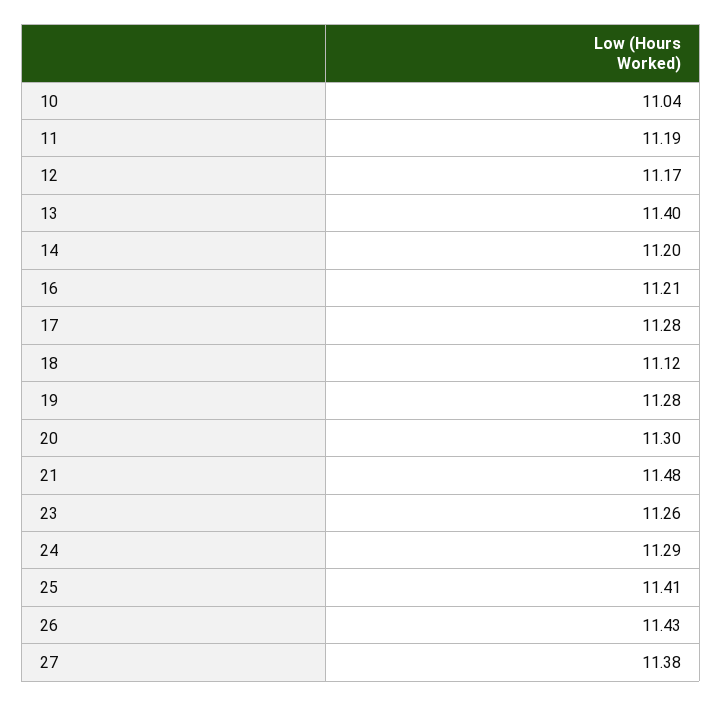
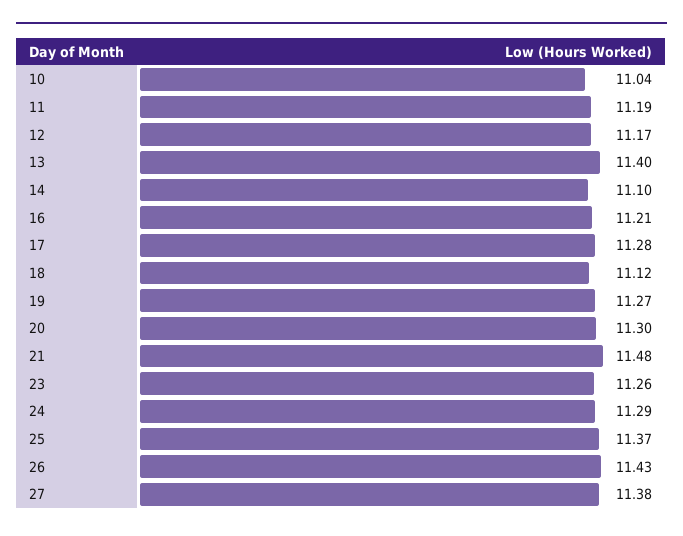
14: 11.2 -> 11.1
19: 11.28 -> 11.27
25: 11.41 -> 11.37

